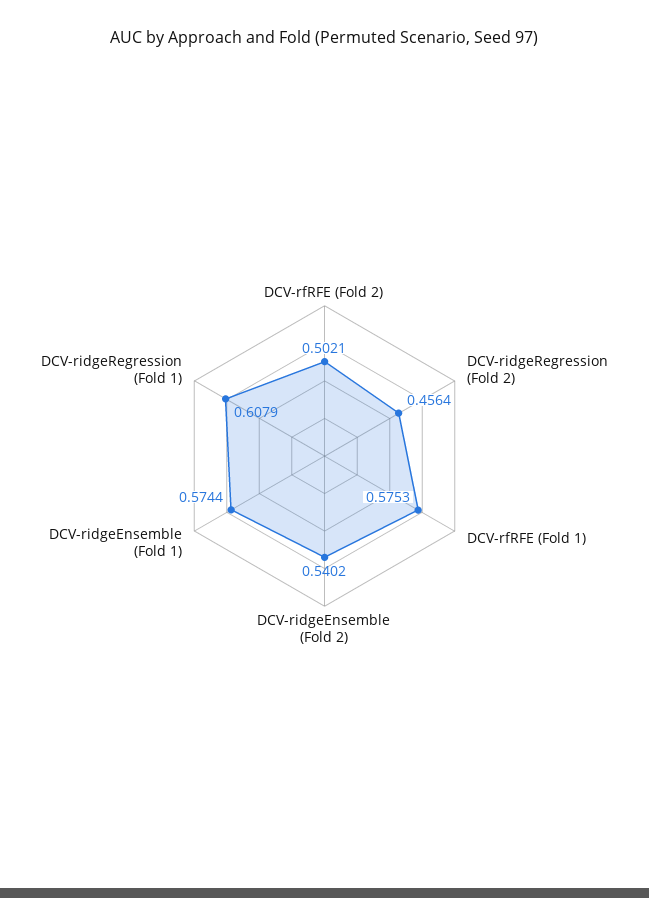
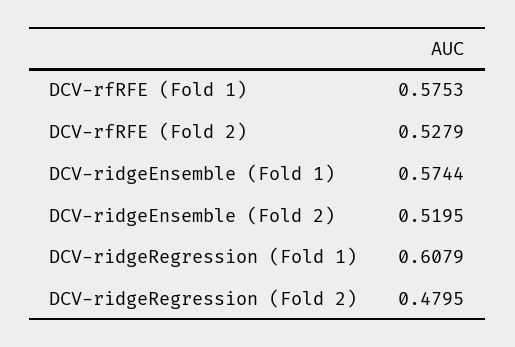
DCV-rfRFE (Fold 2): 0.5021 -> 0.5279
DCV-ridgeRegression (Fold 2): 0.4564 -> 0.4795
DCV-ridgeEnsemble (Fold 2): 0.5402 -> 0.5195

